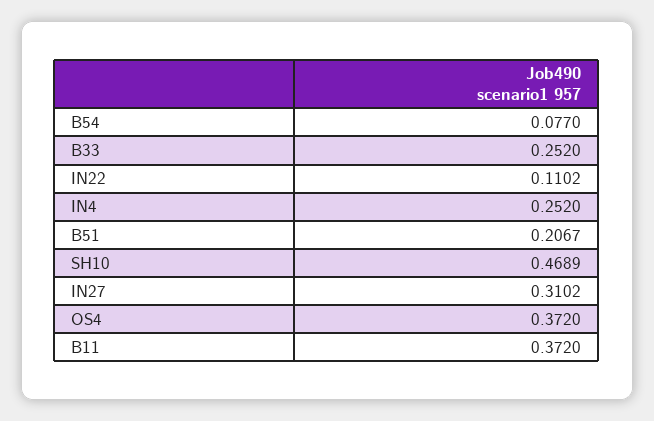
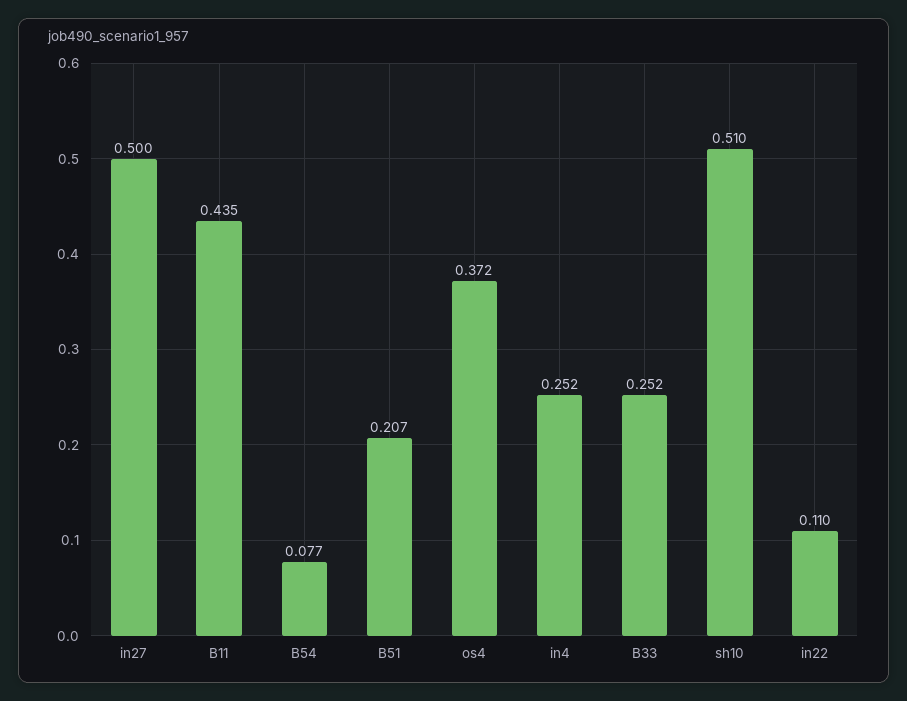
SH10: 0.4689 -> 0.51
IN27: 0.3102 -> 0.5
B11: 0.372 -> 0.435

